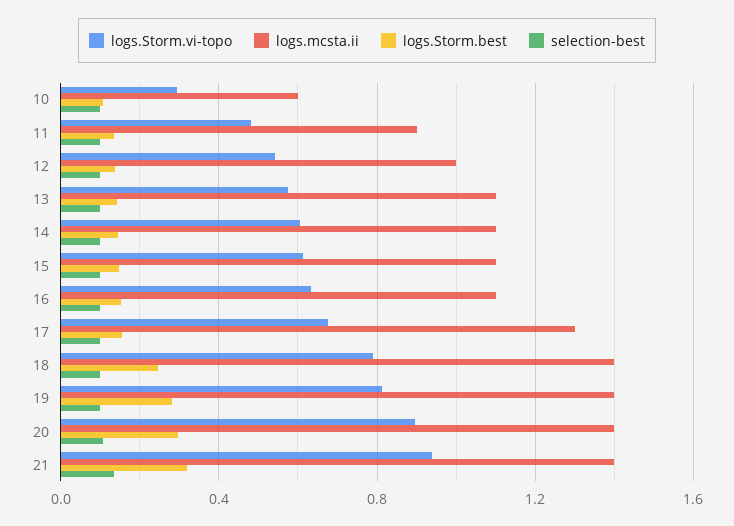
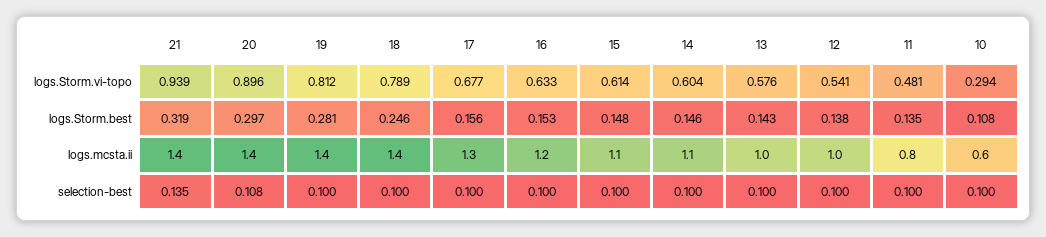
logs.mcsta.ii, 11: 0.9 -> 0.8
logs.mcsta.ii, 13: 1.1 -> 1
logs.mcsta.ii, 16: 1.1 -> 1.2

